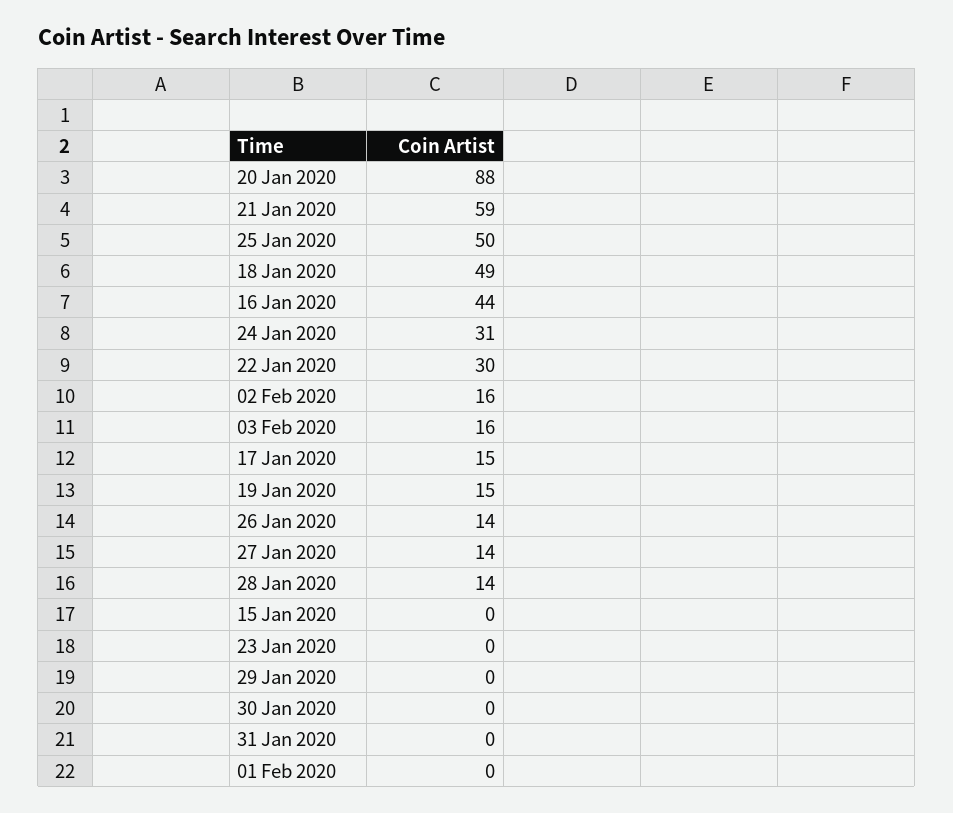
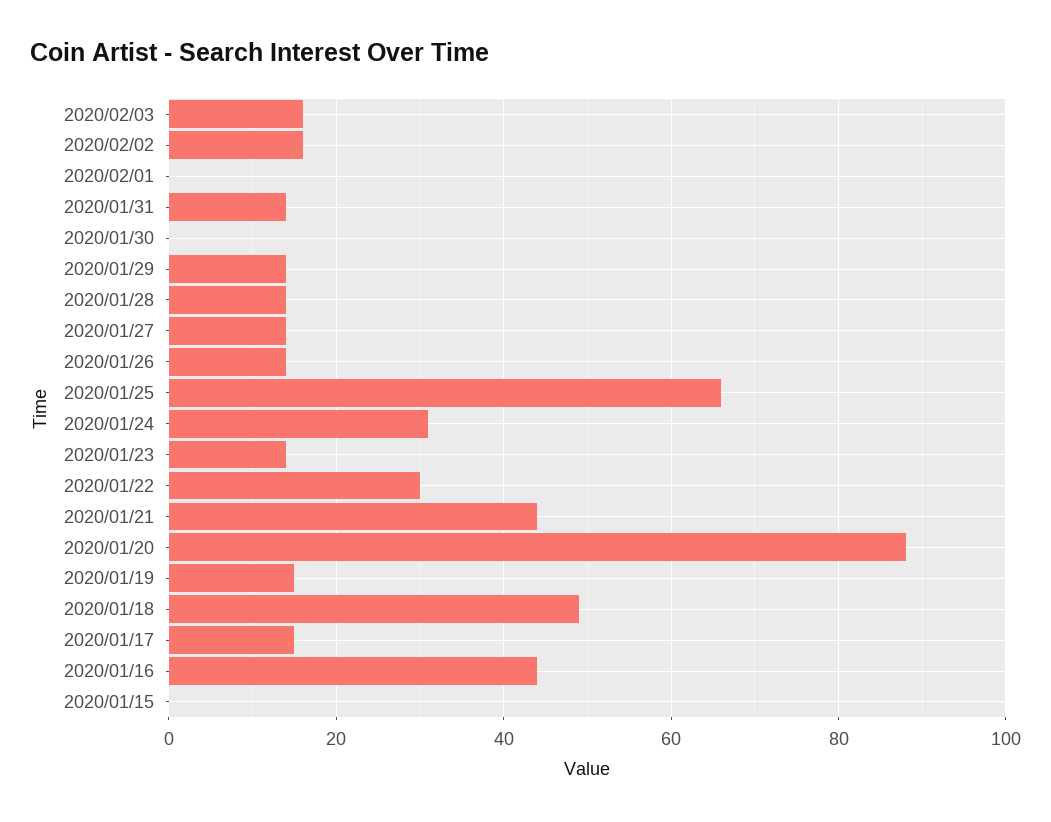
21 Jan 2020: 59 -> 45
25 Jan 2020: 50 -> 65
23 Jan 2020: 0 -> 15
29 Jan 2020: 0 -> 15
31 Jan 2020: 0 -> 15

